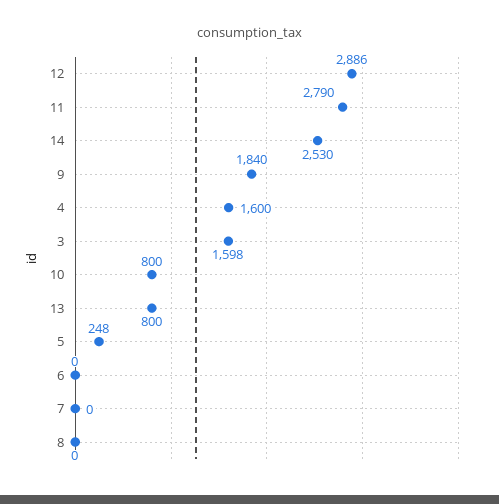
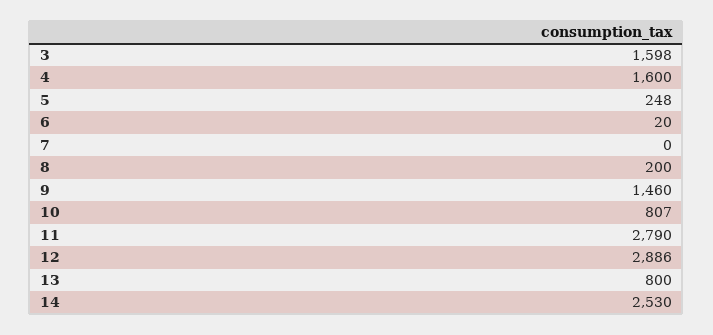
9: 1840 -> 1460
10: 800 -> 807
6: 0 -> 20
8: 0 -> 200

